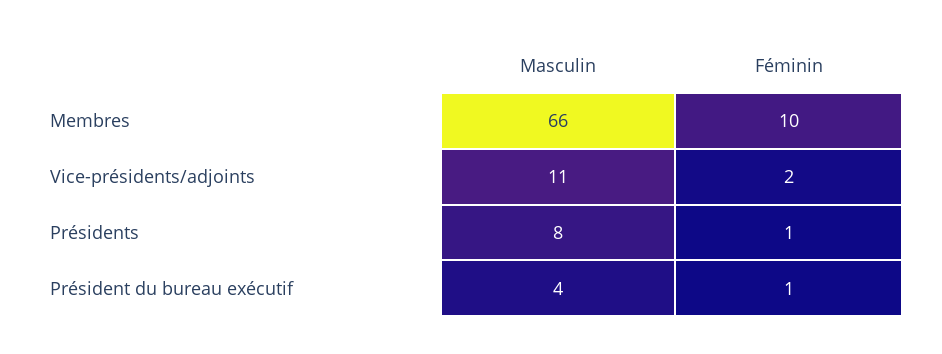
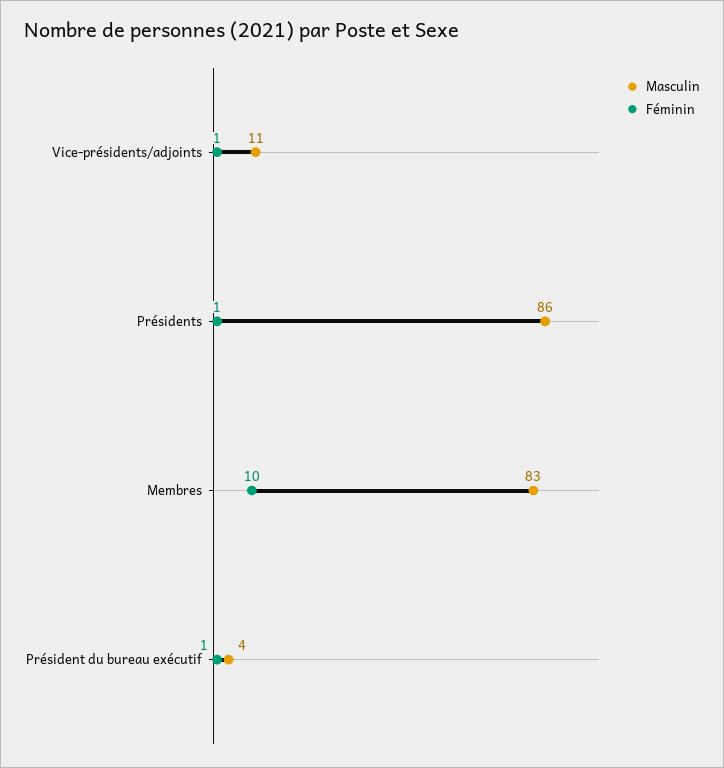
Masculin, Membres: 66 -> 83
Féminin, Vice-présidents/adjoints: 2 -> 1
Masculin, Présidents: 8 -> 86

